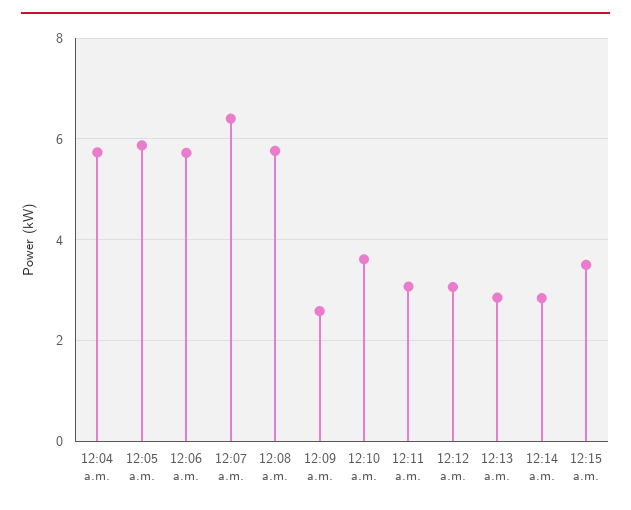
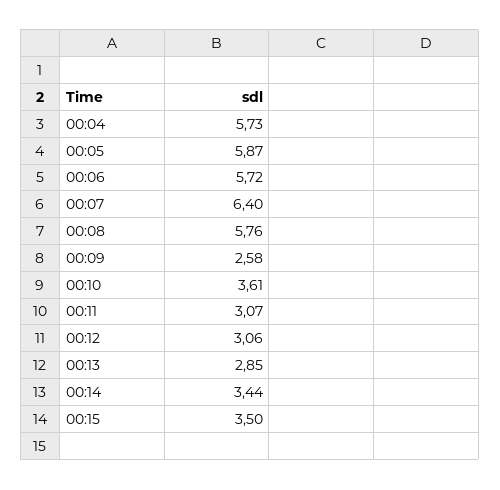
12:14 a.m.: 2.8 -> 3.44

